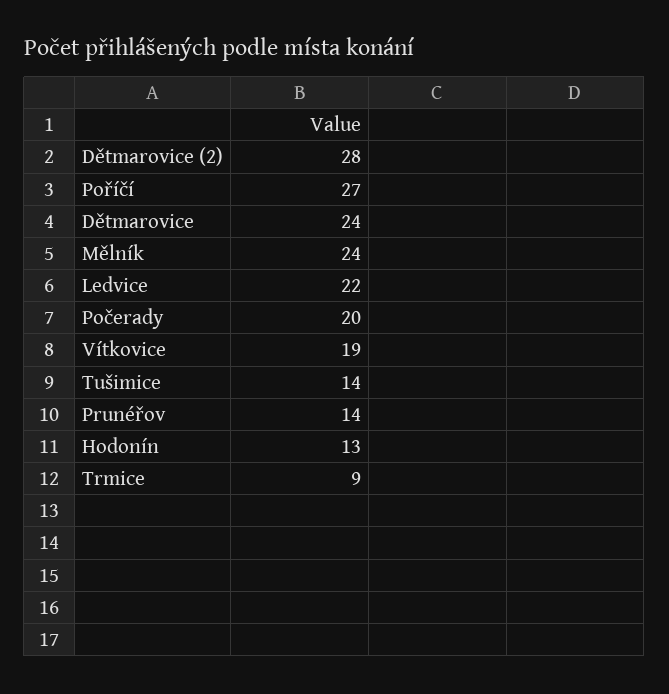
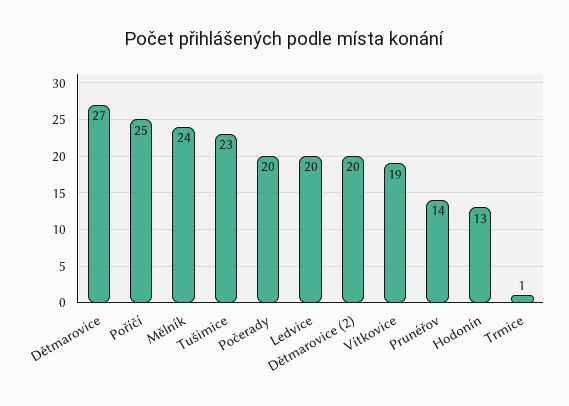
Dětmarovice (2): 28 -> 20
Poříčí: 27 -> 25
Dětmarovice: 24 -> 27
Ledvice: 22 -> 20
Tušimice: 14 -> 23
Trmice: 9 -> 1

